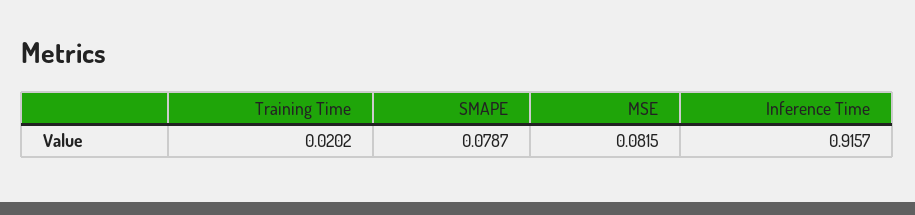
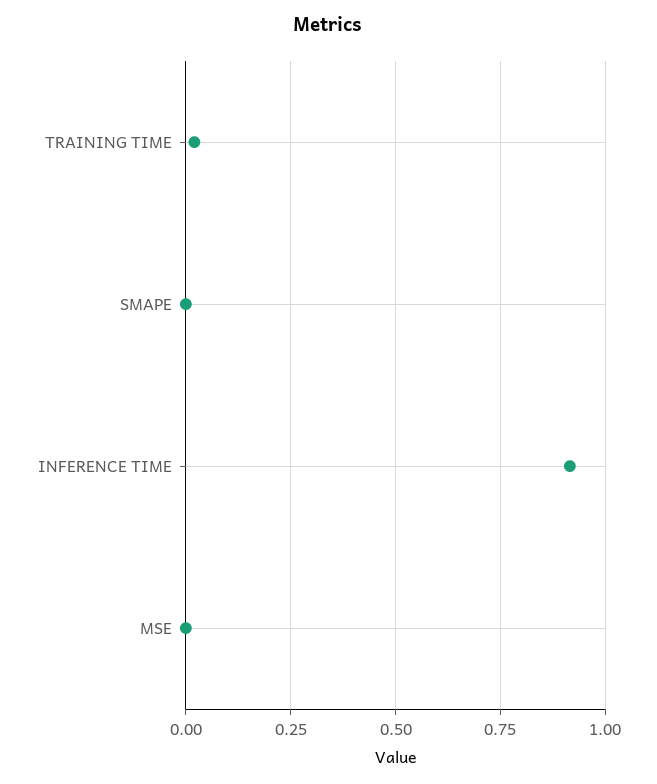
SMAPE: 0.0787 -> 0
MSE: 0.0815 -> 0

